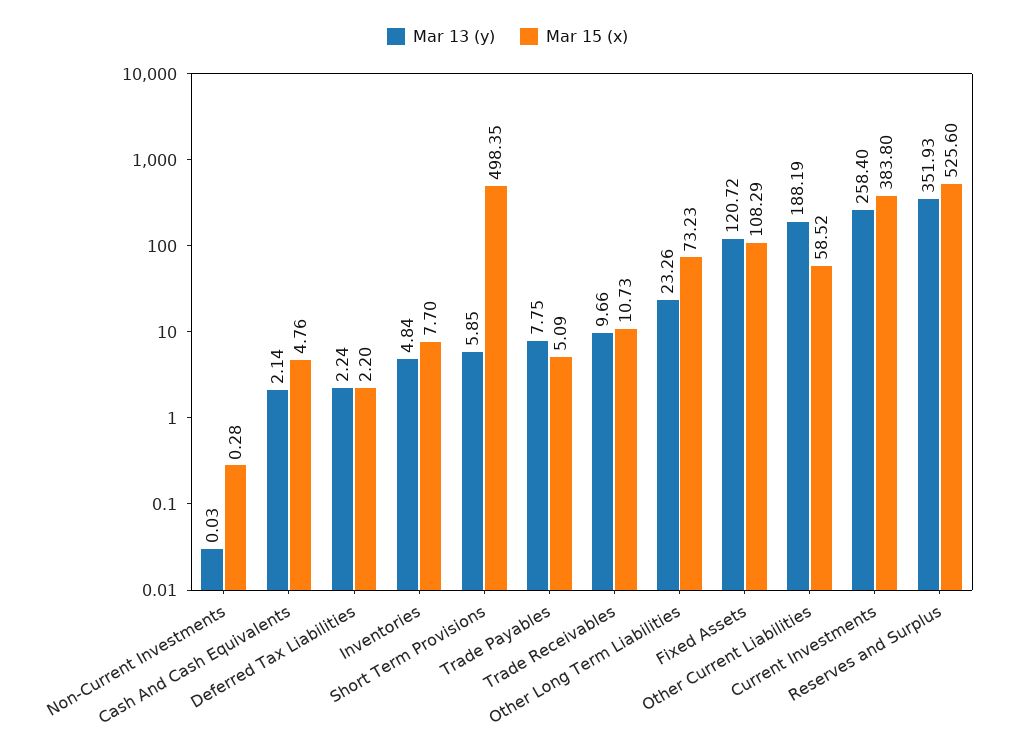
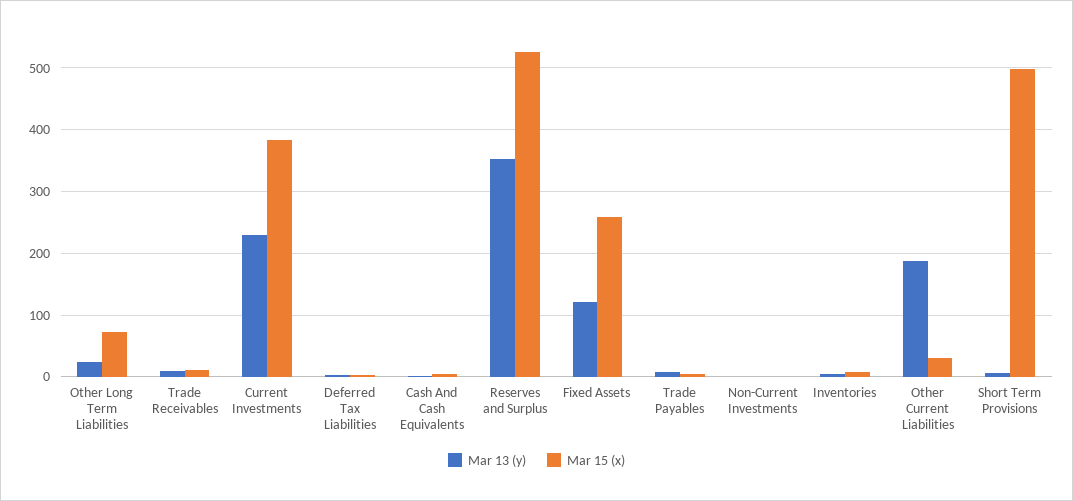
Mar 15 (x), Fixed Assets: 108.29 -> 260
Mar 15 (x), Other Current Liabilities: 58.52 -> 30
Mar 13 (y), Current Investments: 258.4 -> 230

